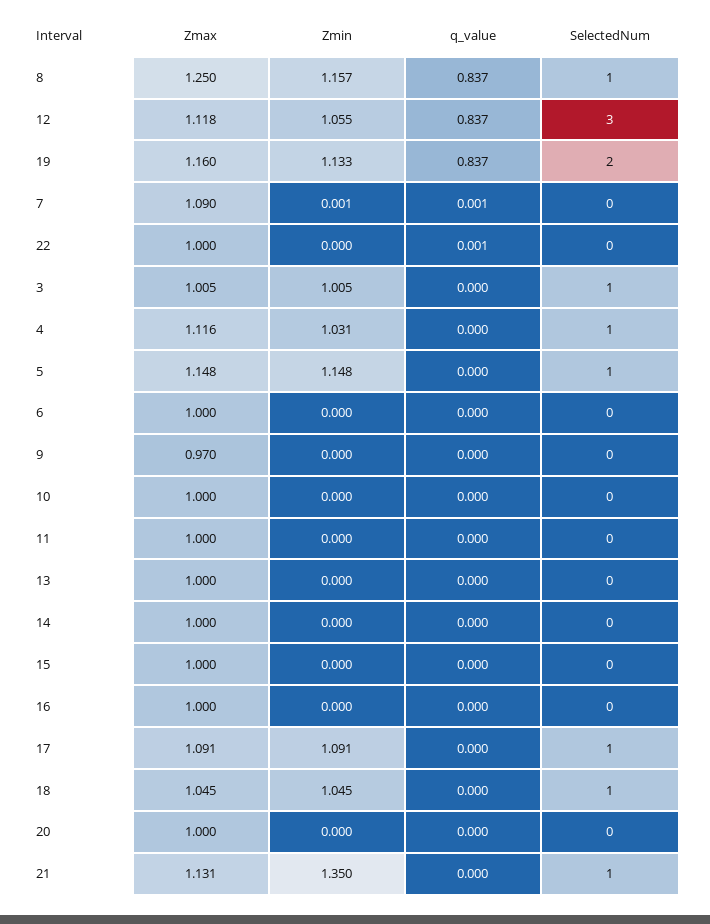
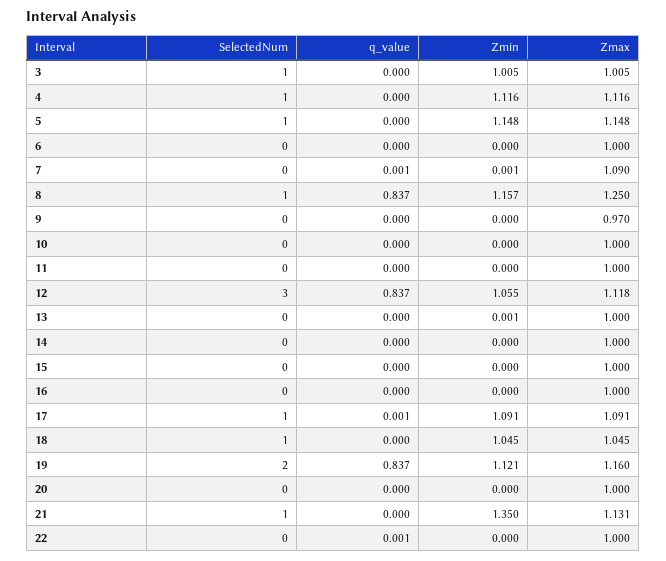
Zmin, 19: 1.133 -> 1.121
Zmin, 4: 1.031 -> 1.116
Zmin, 13: 0 -> 0.001
q_value, 17: 0 -> 0.001

